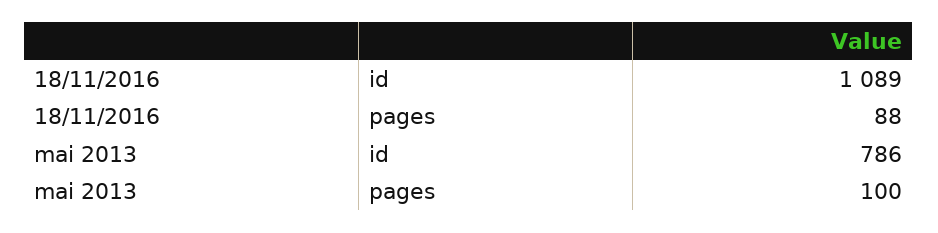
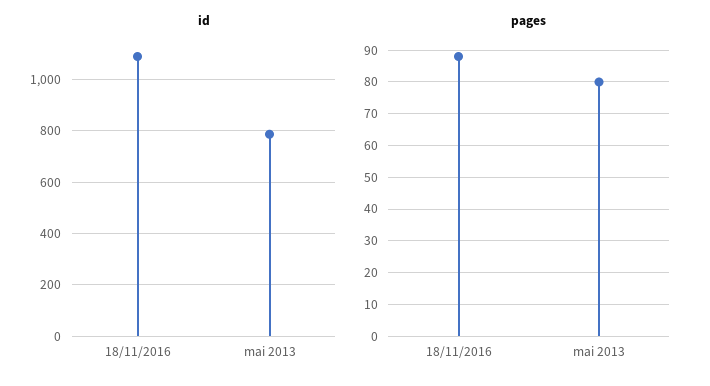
pages, mai 2013: 100 -> 80

